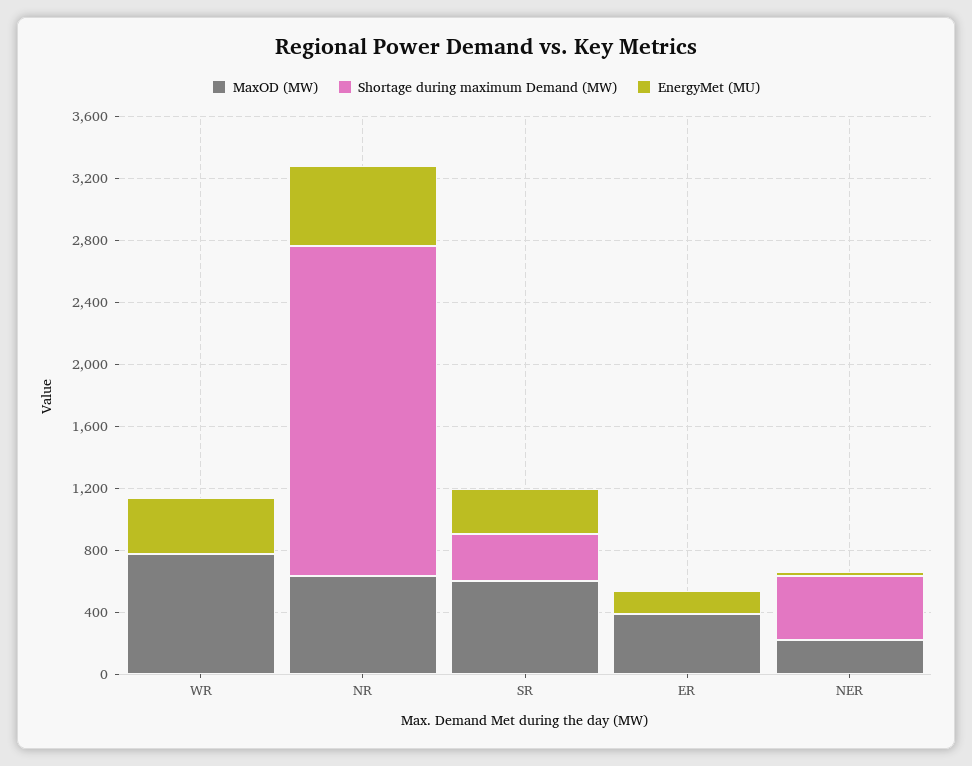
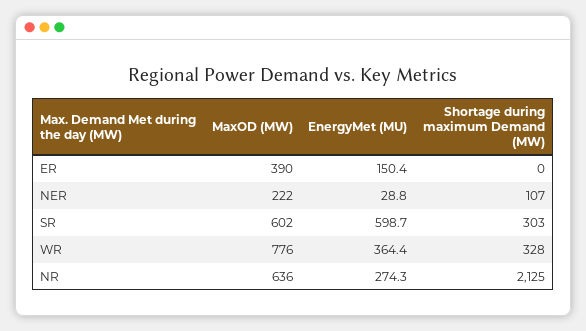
Shortage during maximum Demand (MW), WR: 0 -> 328
EnergyMet (MU), NR: 500 -> 274.3
EnergyMet (MU), SR: 300 -> 598.7
Shortage during maximum Demand (MW), NER: 400 -> 107

